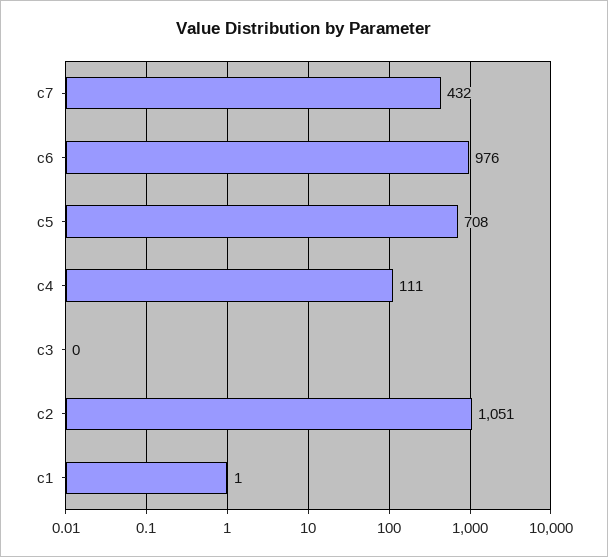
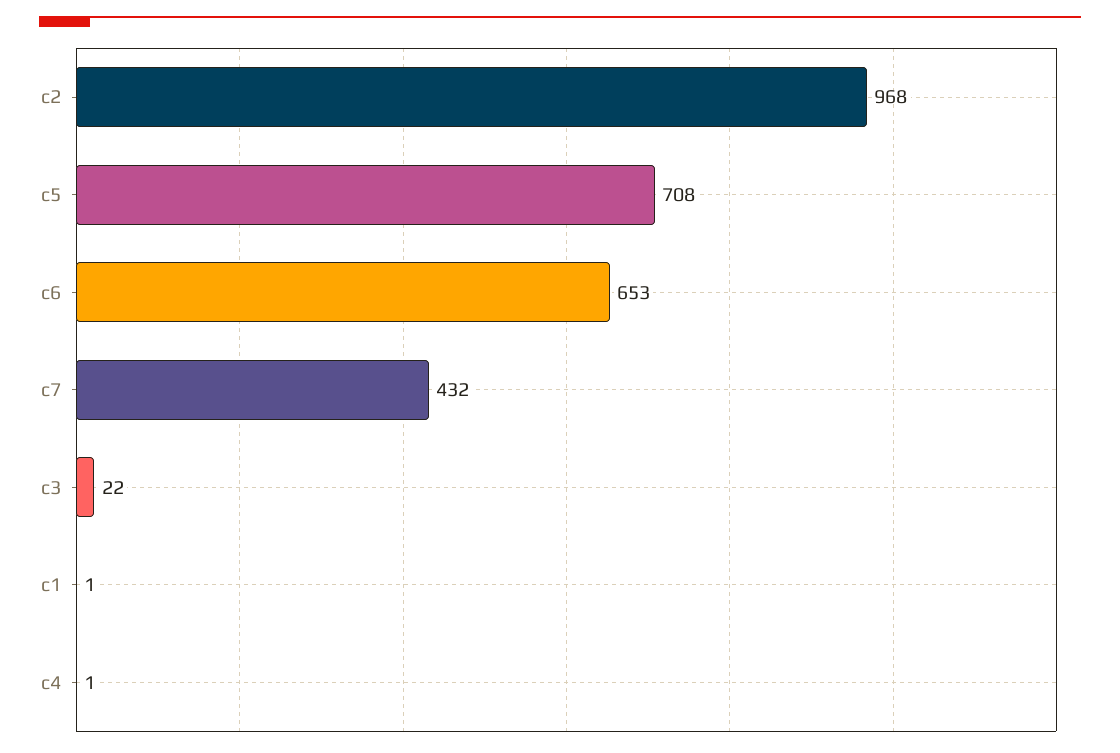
c6: 976 -> 653
c4: 111 -> 1
c3: 0 -> 22
c2: 1051 -> 968

